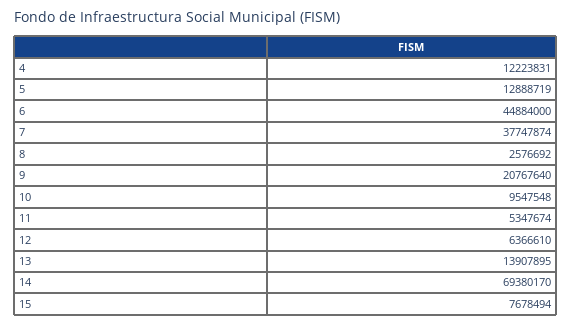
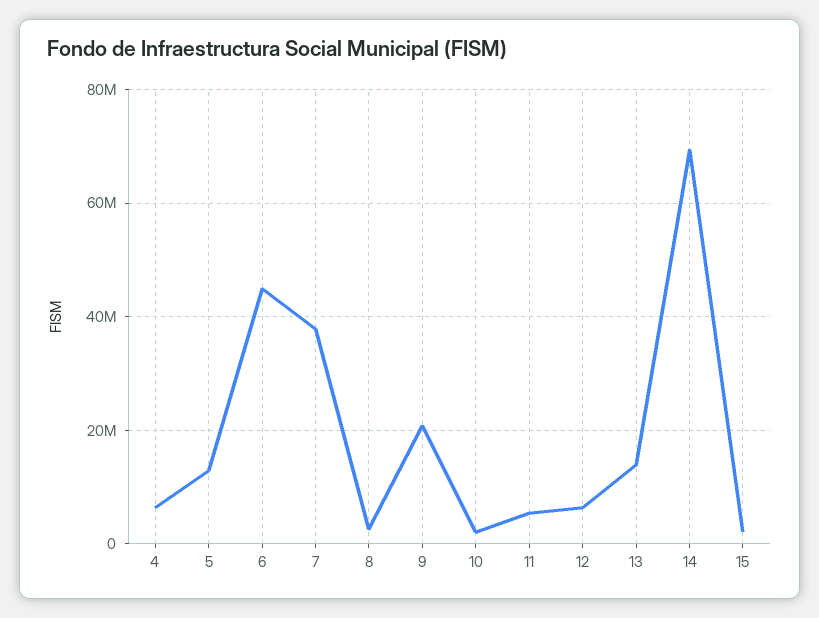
4: 12223831 -> 6000000
10: 9547548 -> 2000000
15: 7678494 -> 2000000

